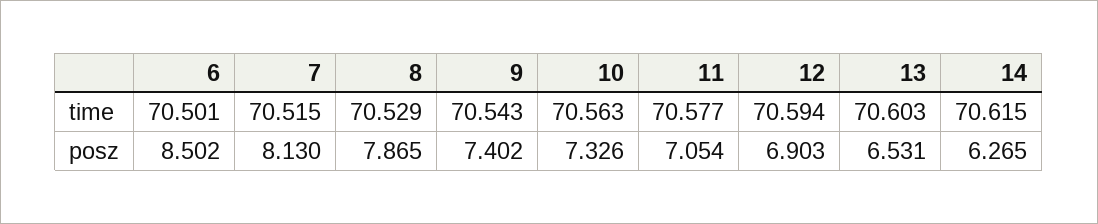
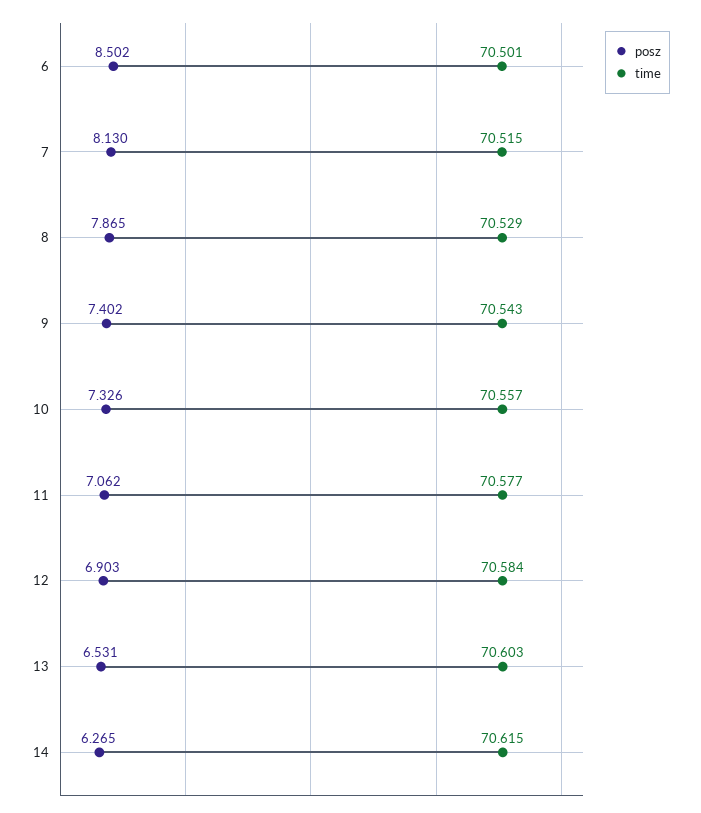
time, 10: 70.563 -> 70.557
time, 12: 70.594 -> 70.584
posz, 11: 7.054 -> 7.062

